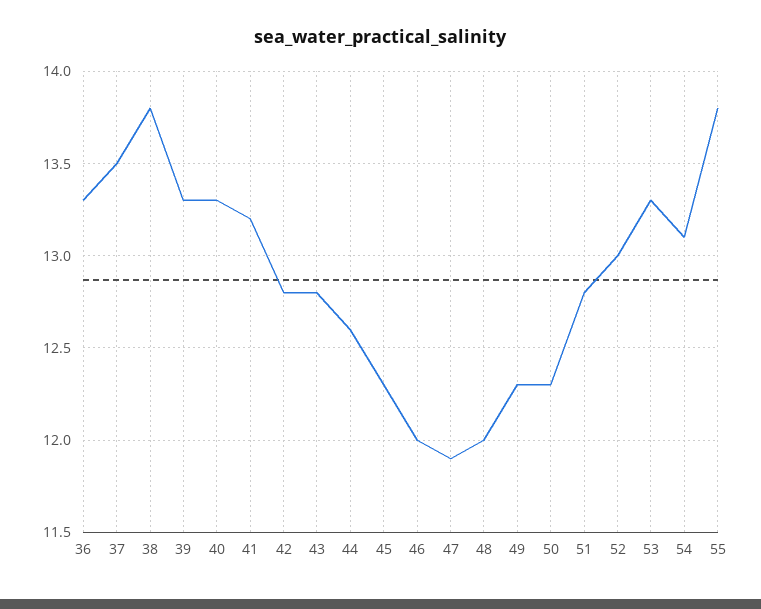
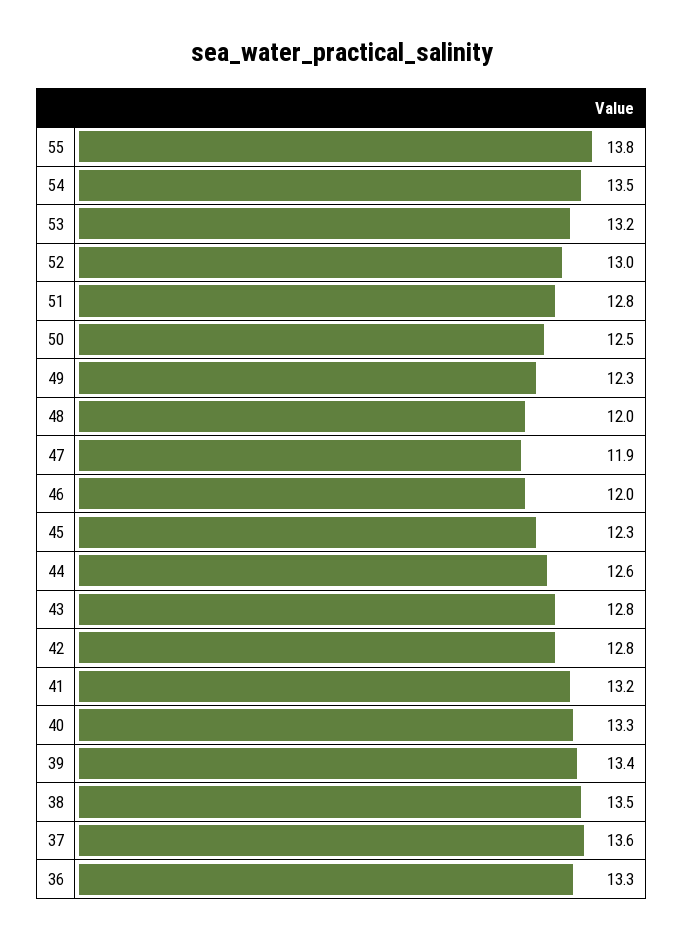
37: 13.5 -> 13.6
38: 13.8 -> 13.5
39: 13.3 -> 13.4
50: 12.3 -> 12.5
53: 13.3 -> 13.2
54: 13.1 -> 13.5

